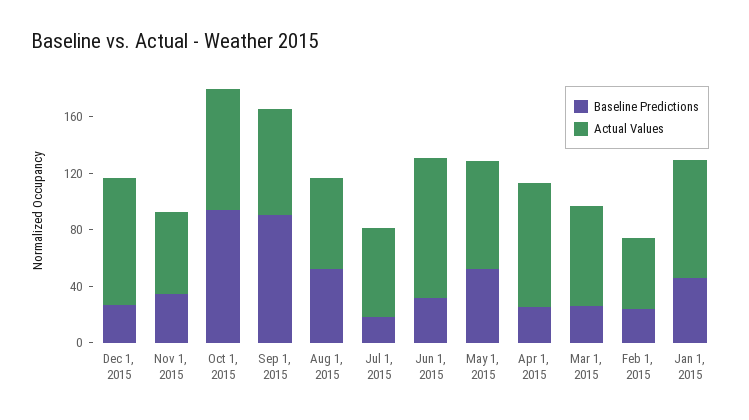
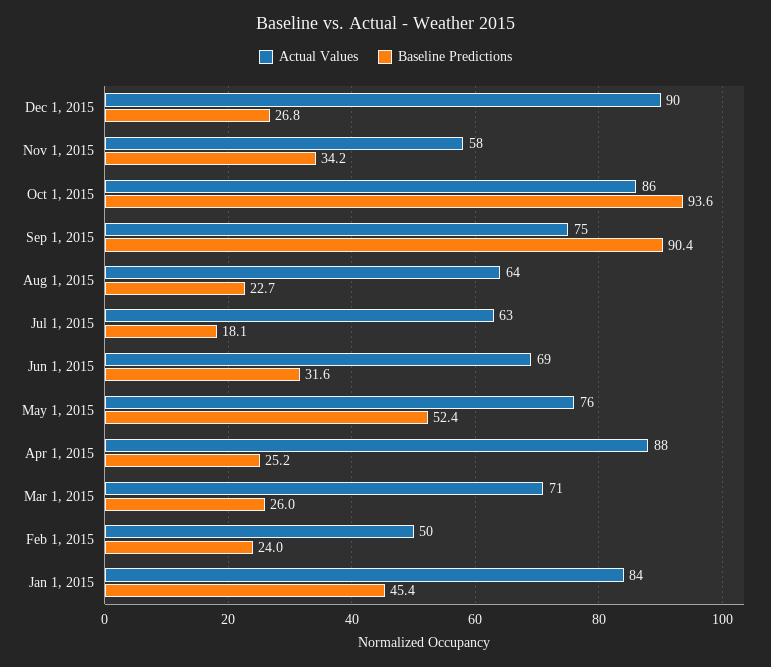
Baseline Predictions, Aug 1, 2015: 50 -> 22.7
Actual Values, Jun 1, 2015: 100 -> 69

